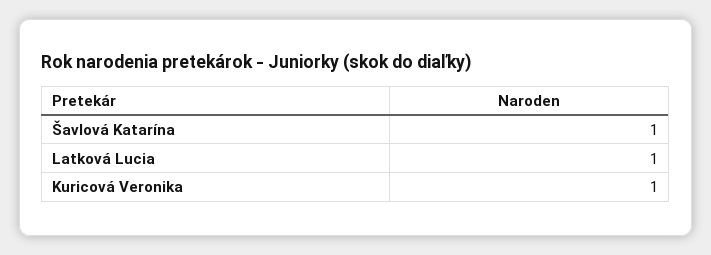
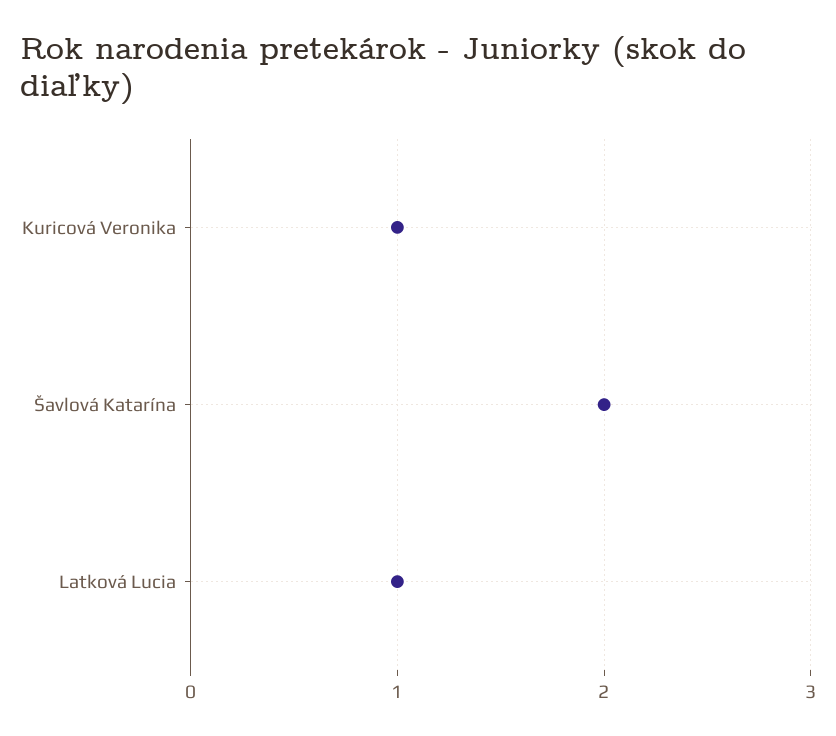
Šavlová Katarína: 1 -> 2

